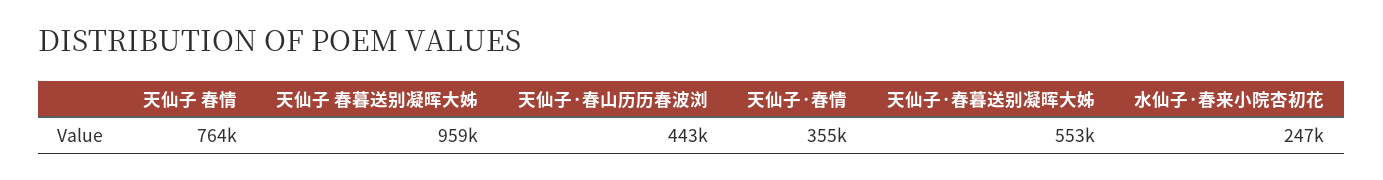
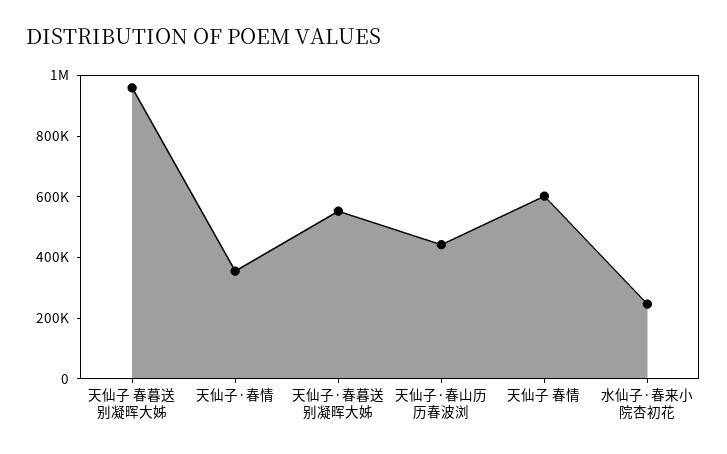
天仙子 春情: 764000 -> 600000

